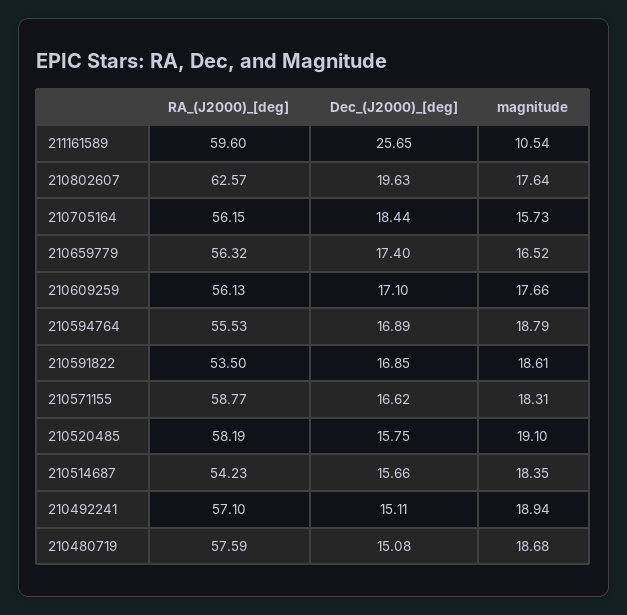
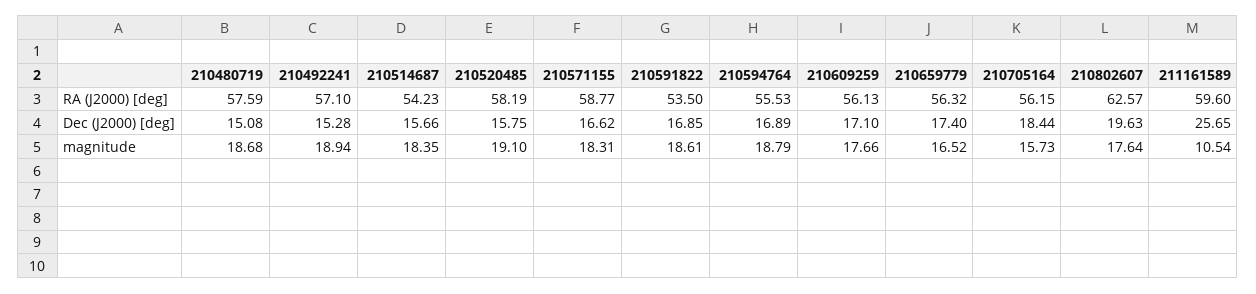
Dec_(J2000)_[deg], 210492241: 15.11 -> 15.28

